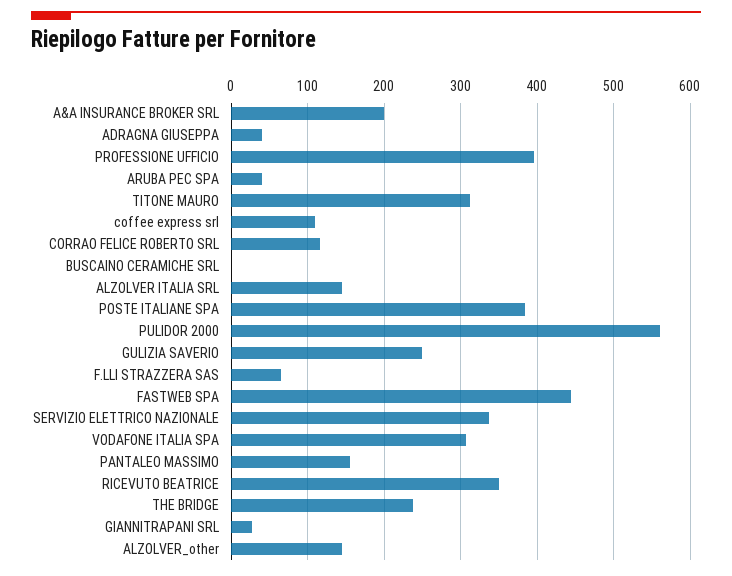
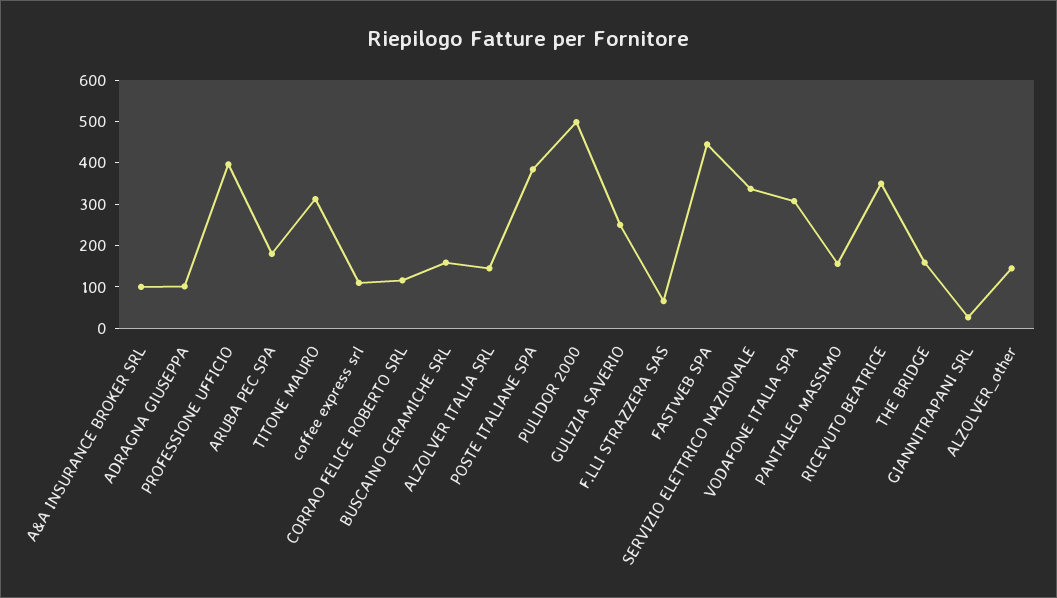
A&A INSURANCE BROKER SRL: 200 -> 100
ADRAGNA GIUSEPPA: 40 -> 100
ARUBA PEC SPA: 40 -> 180
BUSCAINO CERAMICHE SRL: 0 -> 160
PULIDOR 2000: 560 -> 500
THE BRIDGE: 240 -> 160

